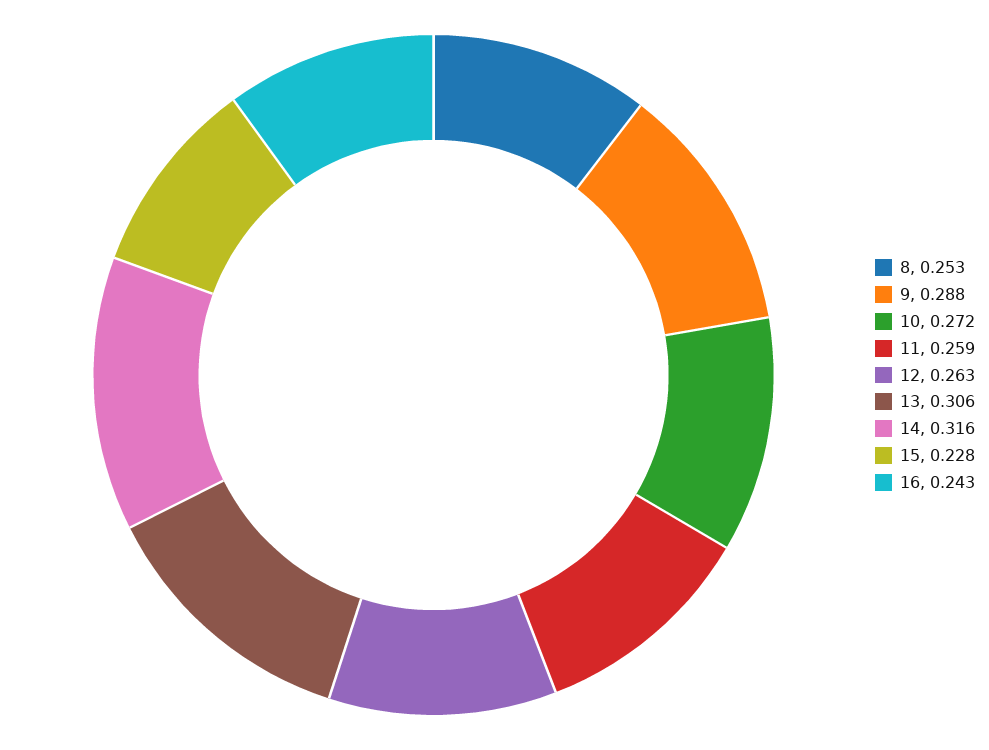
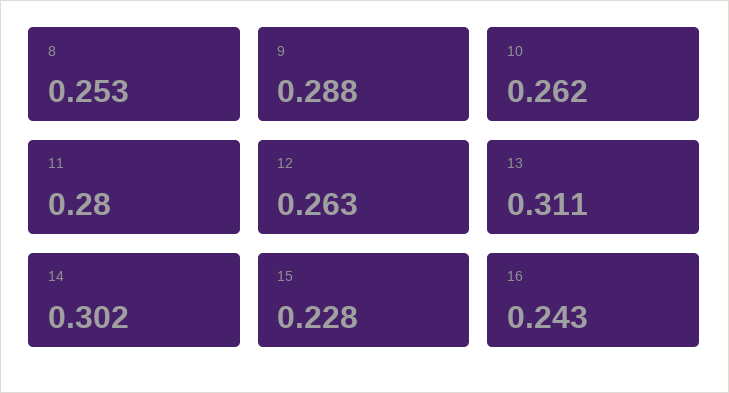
10: 0.272 -> 0.262
11: 0.259 -> 0.28
13: 0.306 -> 0.311
14: 0.316 -> 0.302

